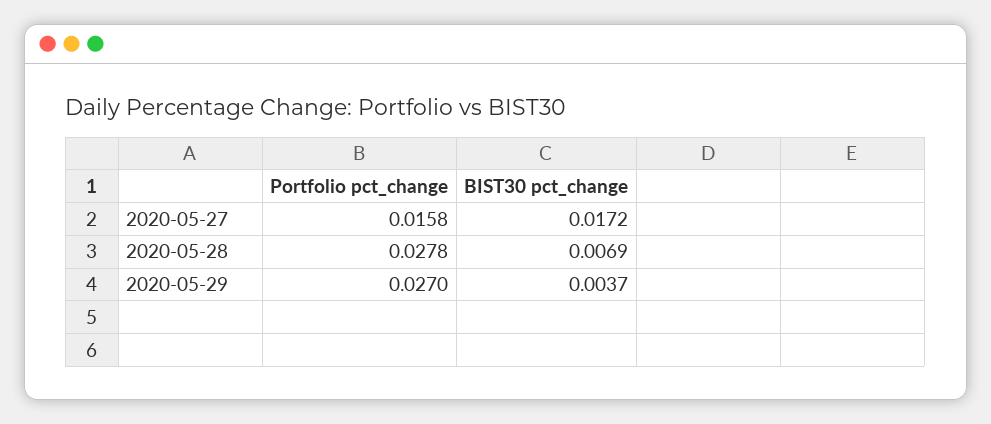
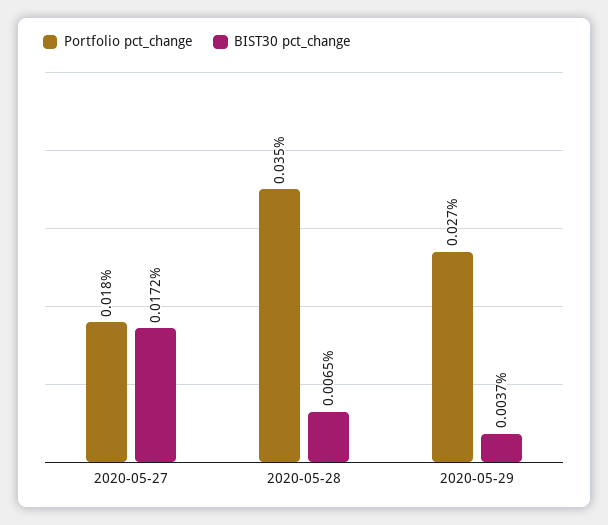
Portfolio pct_change, 2020-05-27: 0.0158 -> 0.018
Portfolio pct_change, 2020-05-28: 0.0278 -> 0.035
BIST30 pct_change, 2020-05-28: 0.0069 -> 0.0065

